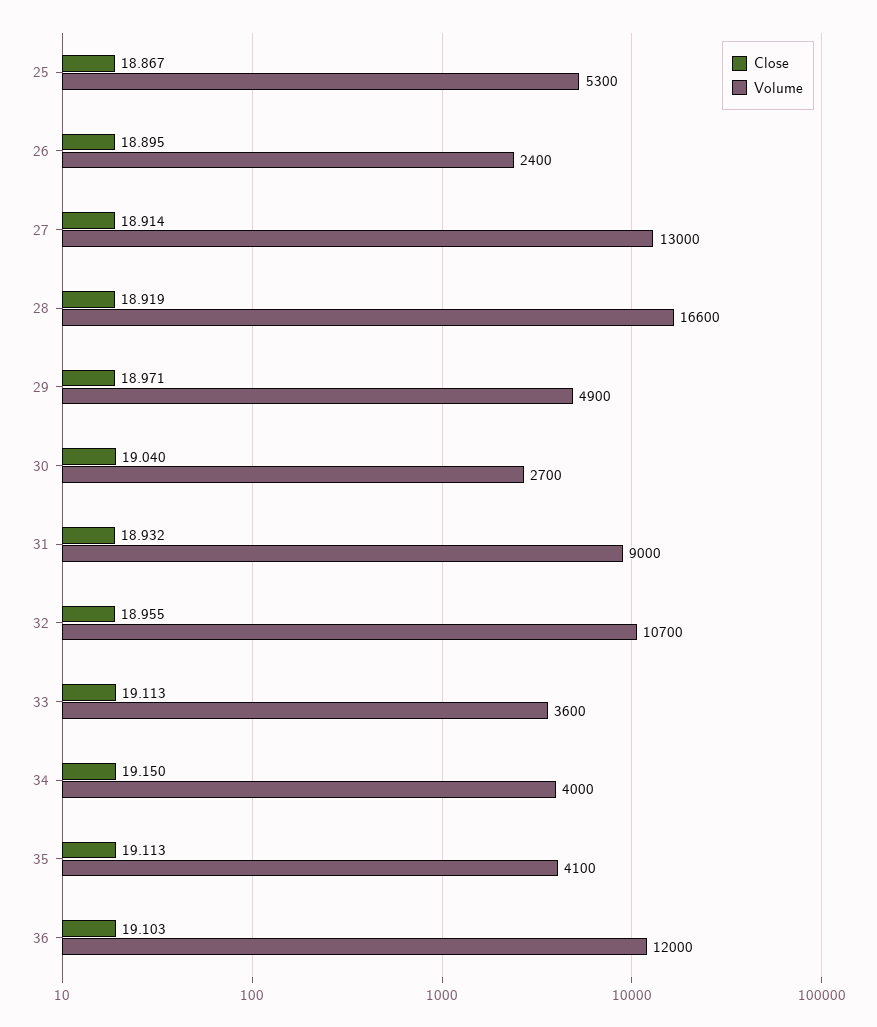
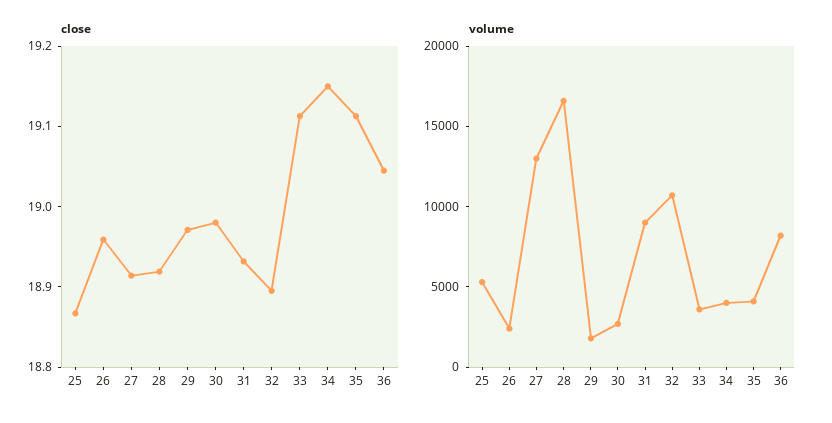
Close, 26: 18.895 -> 18.96
Volume, 29: 4900 -> 2000
Close, 30: 19.04 -> 18.98
Close, 32: 18.955 -> 18.9
Close, 36: 19.103 -> 19.04
Volume, 36: 12000 -> 8000

